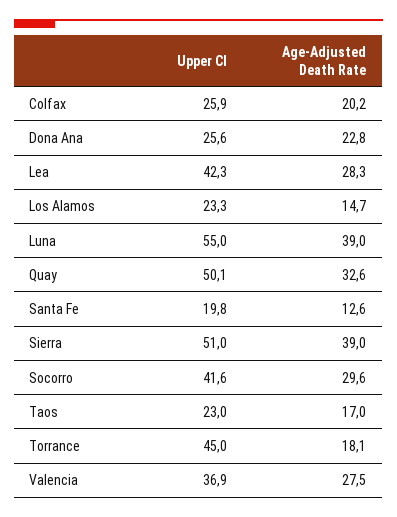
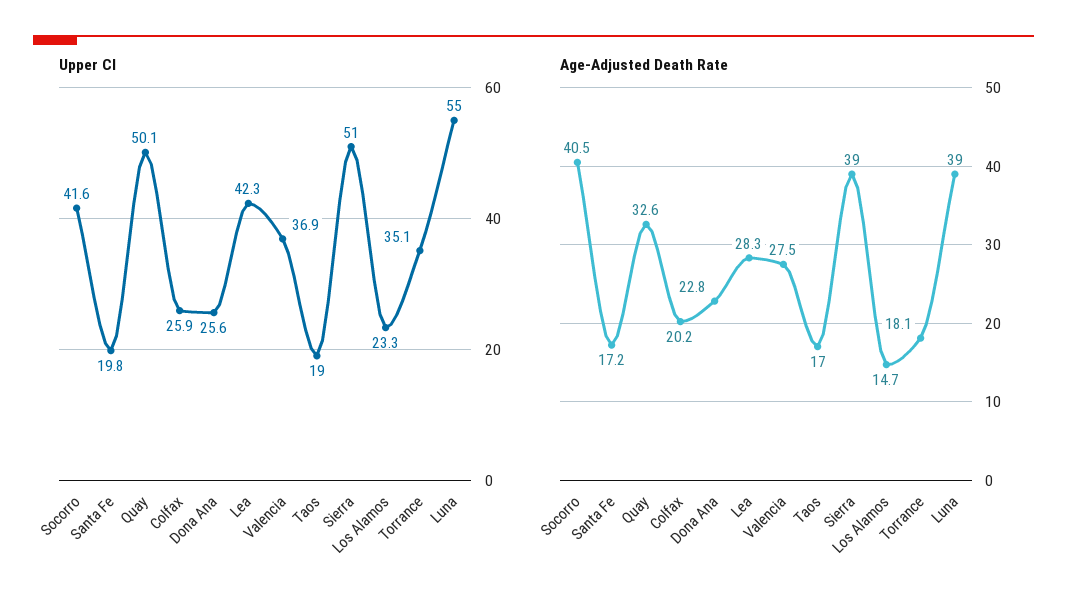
Age-Adjusted Death Rate, Santa Fe: 12.6 -> 17.2
Age-Adjusted Death Rate, Socorro: 29.6 -> 40.5
Upper CI, Taos: 23 -> 19
Upper CI, Torrance: 45 -> 35.1

